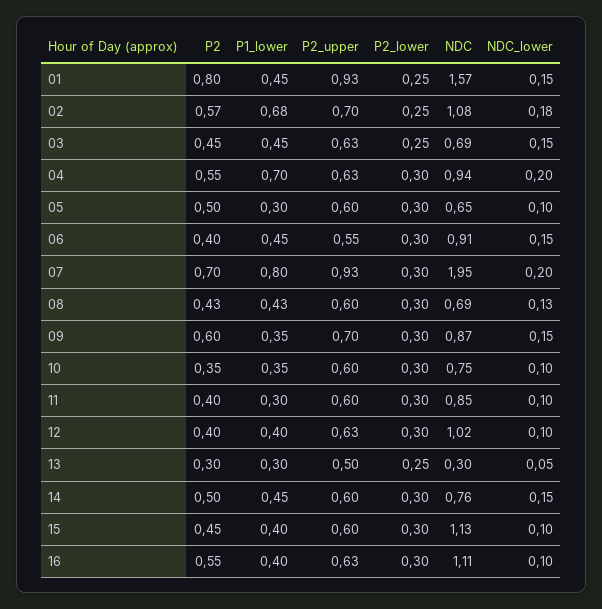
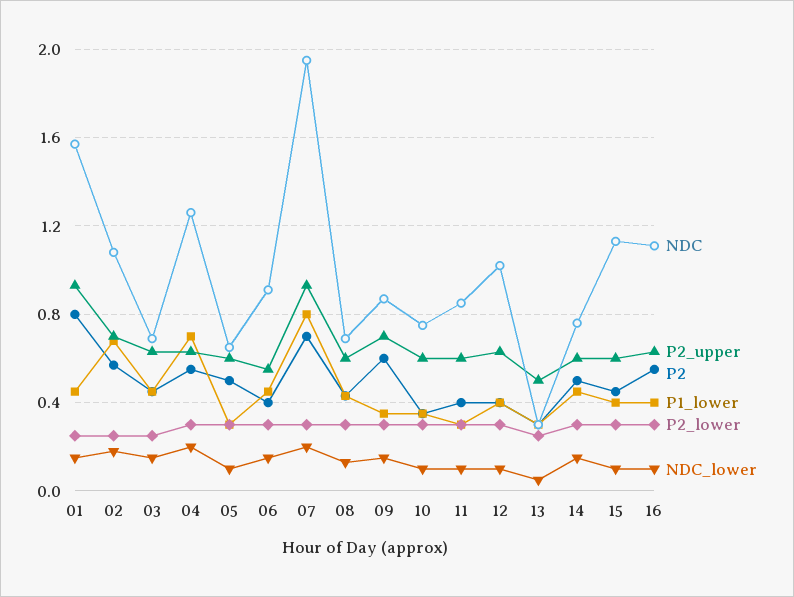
NDC, 04: 0.94 -> 1.25

